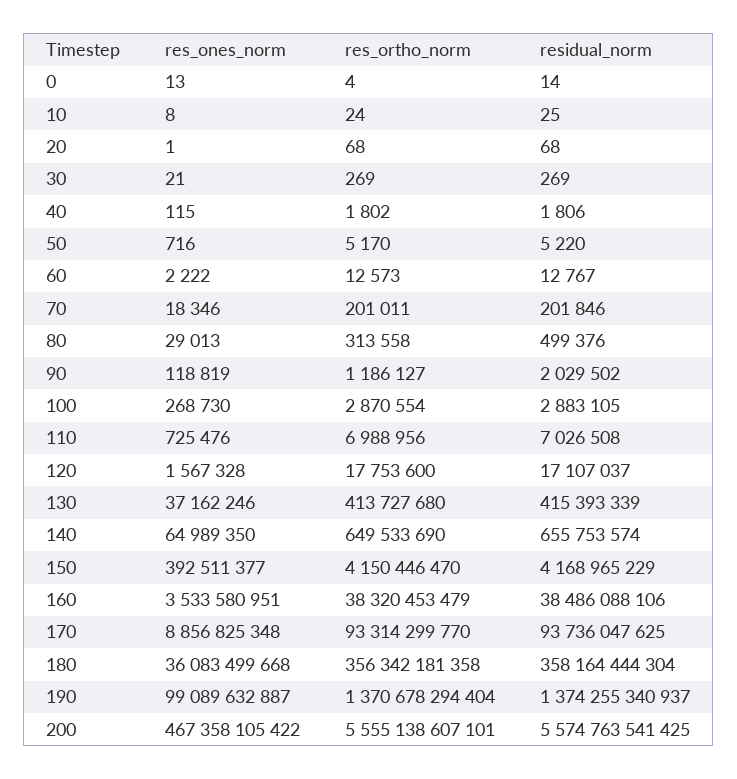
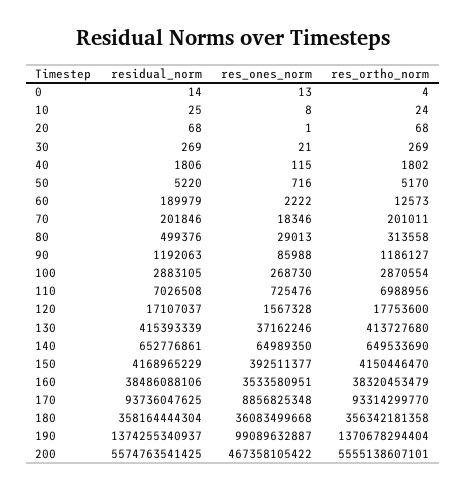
residual_norm, 60: 12767 -> 189979
res_ones_norm, 90: 118819 -> 85988
residual_norm, 90: 2029502 -> 1192063
residual_norm, 140: 655753574 -> 652776861

